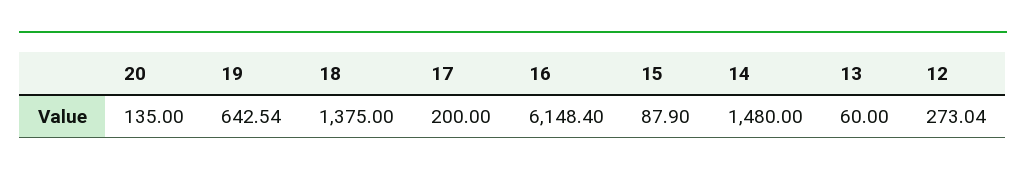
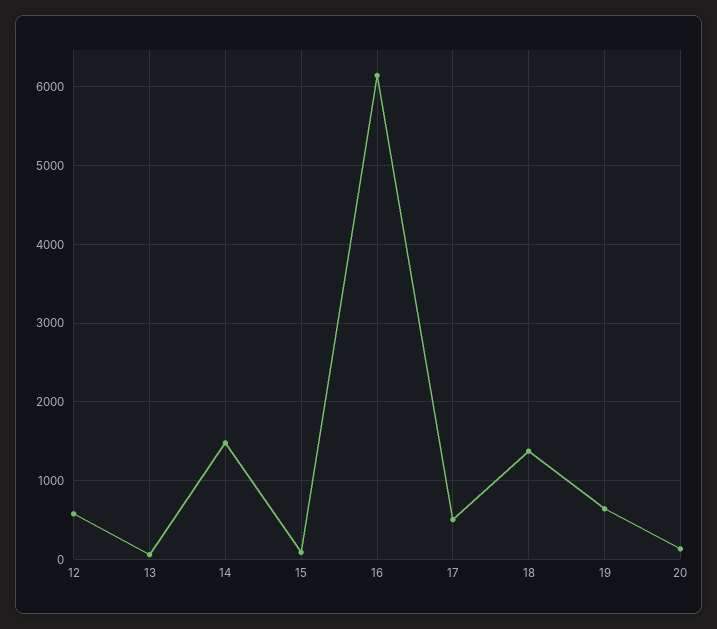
17: 200 -> 500
12: 273.04 -> 600

